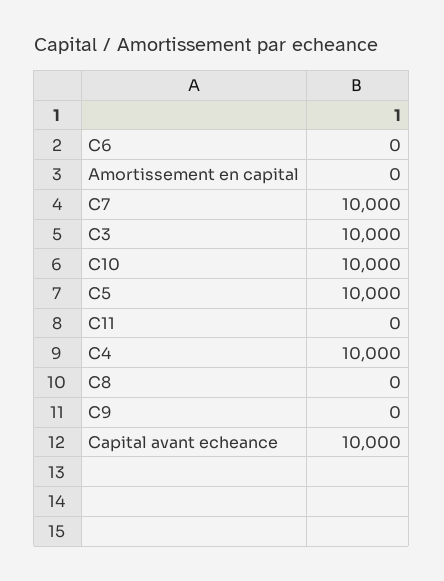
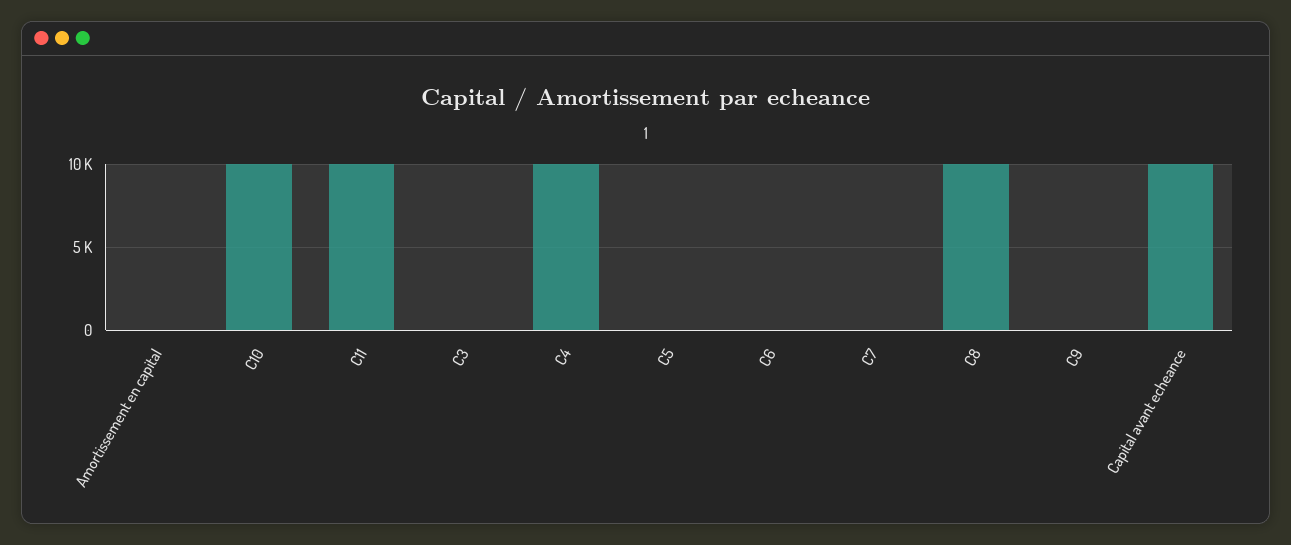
C7: 10000 -> 0
C3: 10000 -> 0
C5: 10000 -> 0
C11: 0 -> 10000
C8: 0 -> 10000

